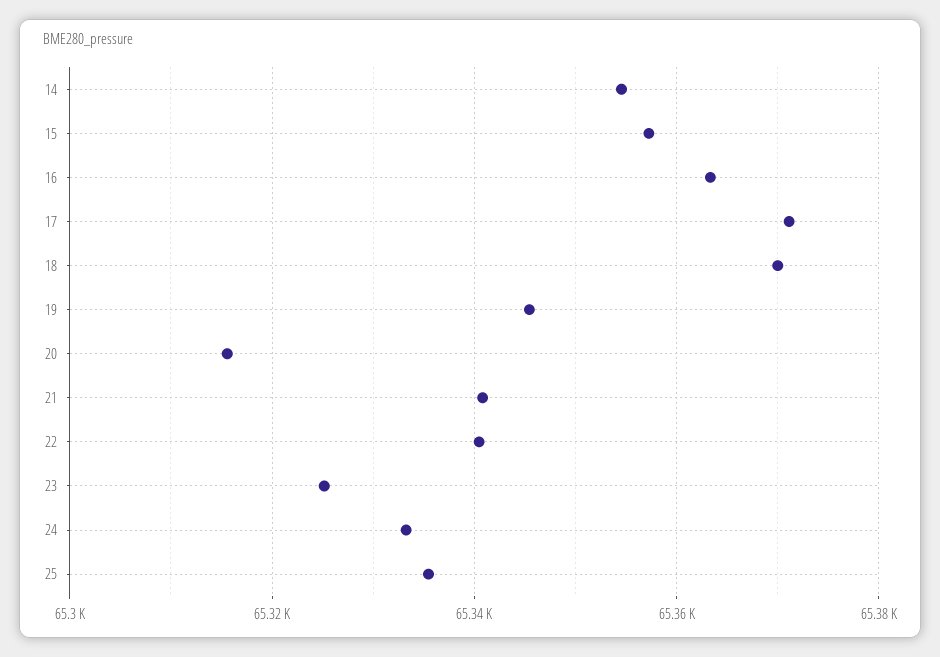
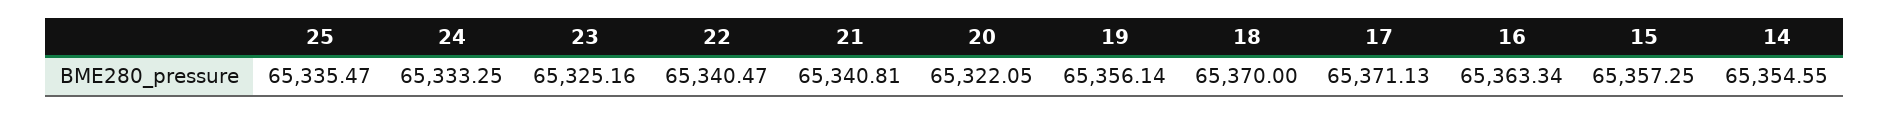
19: 65346 -> 65356.14
20: 65316 -> 65322.05

